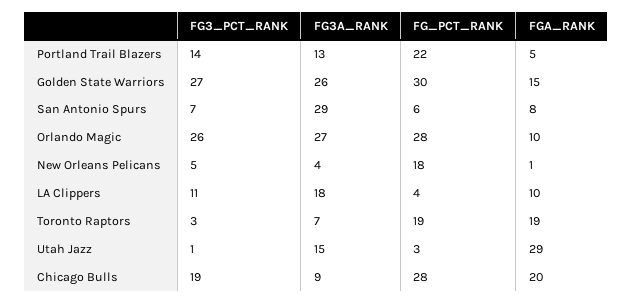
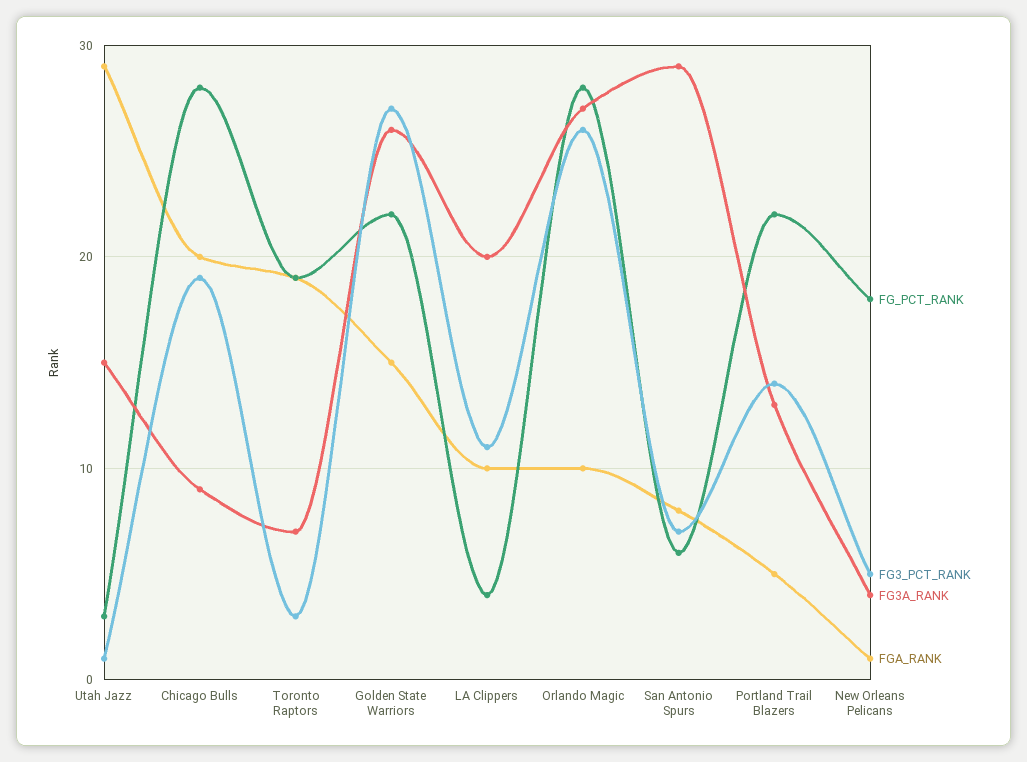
FG_PCT_RANK, Golden State Warriors: 30 -> 22
FG3A_RANK, LA Clippers: 18 -> 20

